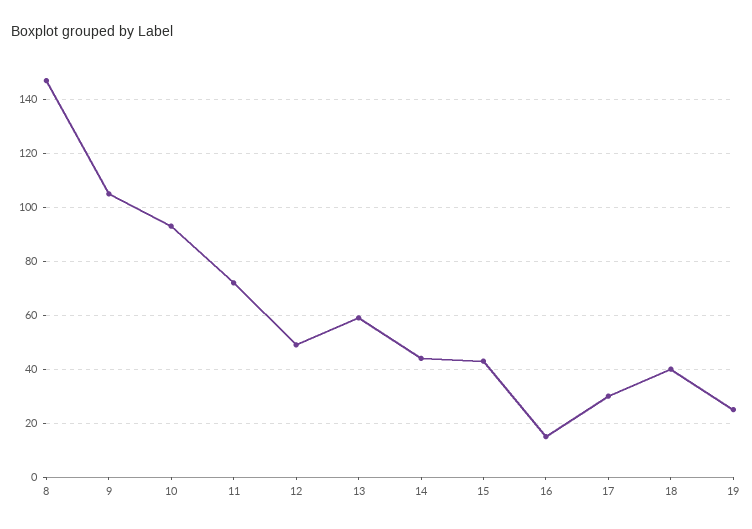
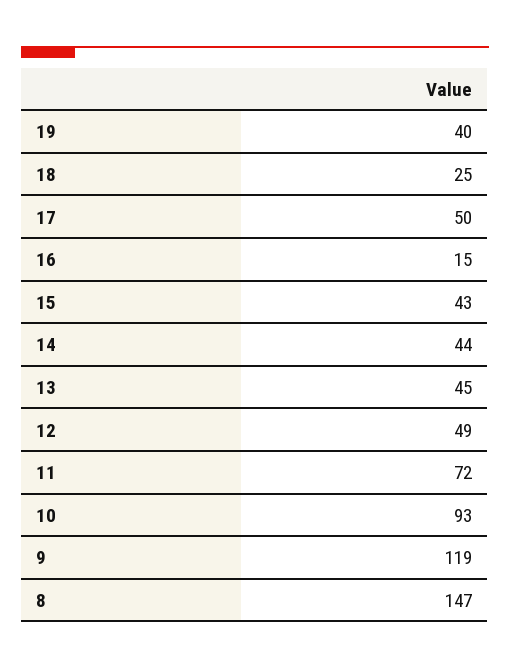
9: 105 -> 119
13: 60 -> 45
17: 30 -> 50
18: 40 -> 25
19: 25 -> 40

